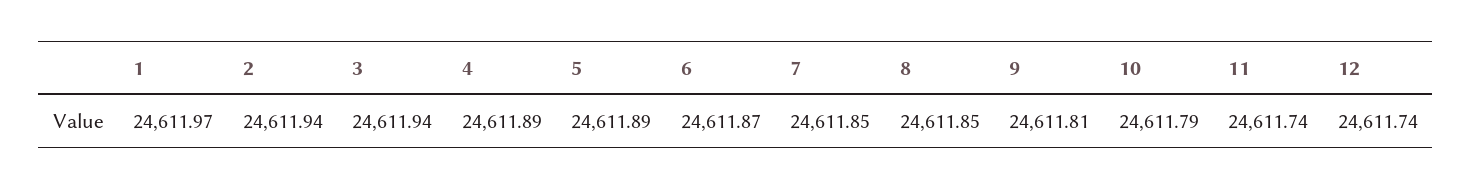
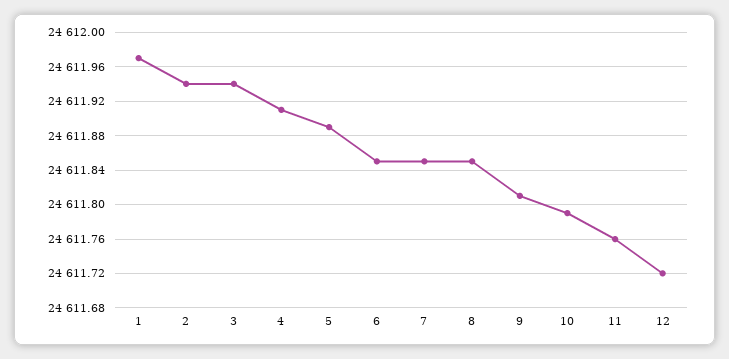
4: 24611.89 -> 24611.91
6: 24611.87 -> 24611.85
11: 24611.74 -> 24611.76
12: 24611.74 -> 24611.72

